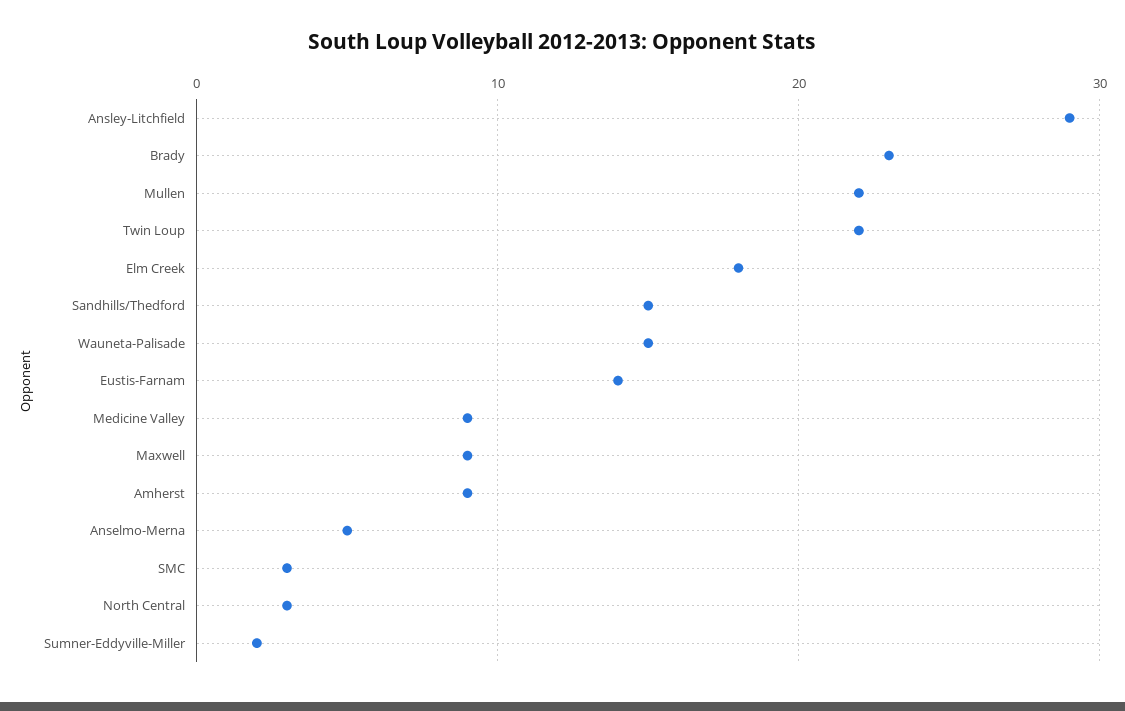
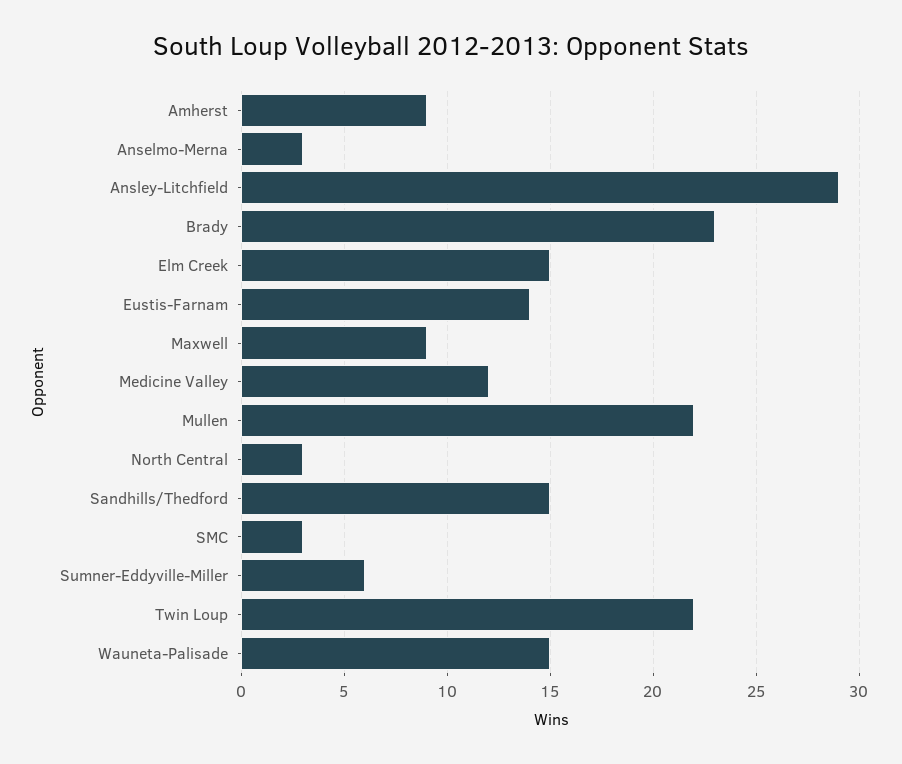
Elm Creek: 18 -> 15
Medicine Valley: 9 -> 12
Anselmo-Merna: 5 -> 3
Sumner-Eddyville-Miller: 2 -> 6

